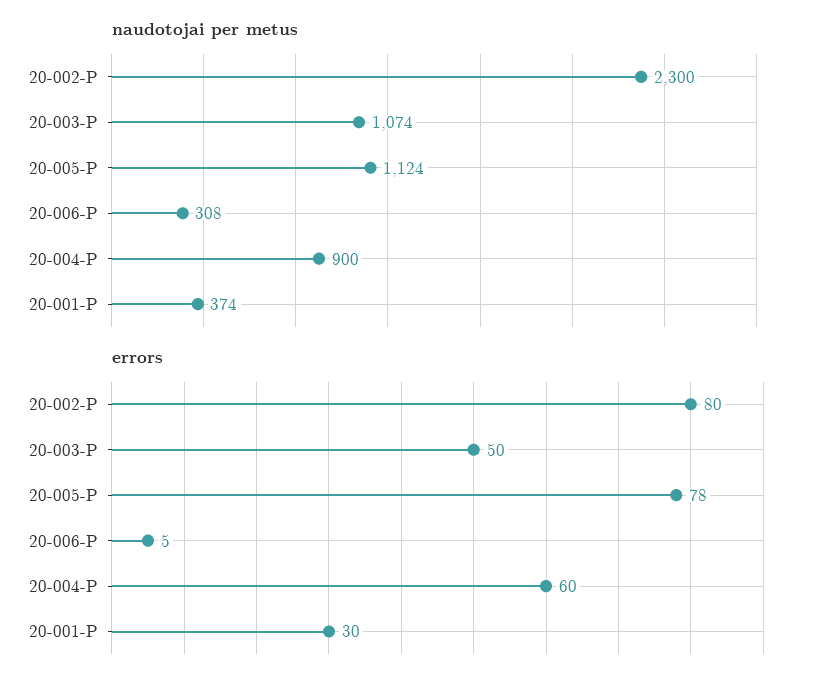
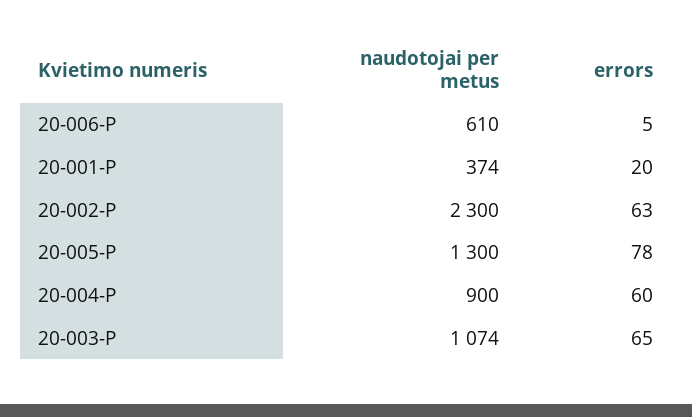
naudotojai per metus, 20-005-P: 1124 -> 1300
naudotojai per metus, 20-006-P: 308 -> 610
errors, 20-002-P: 80 -> 63
errors, 20-003-P: 50 -> 65
errors, 20-001-P: 30 -> 20

